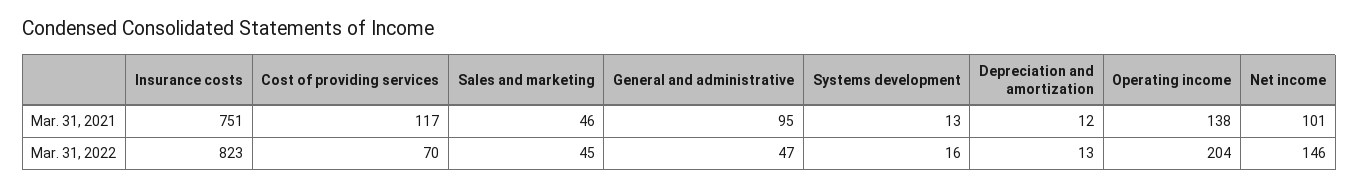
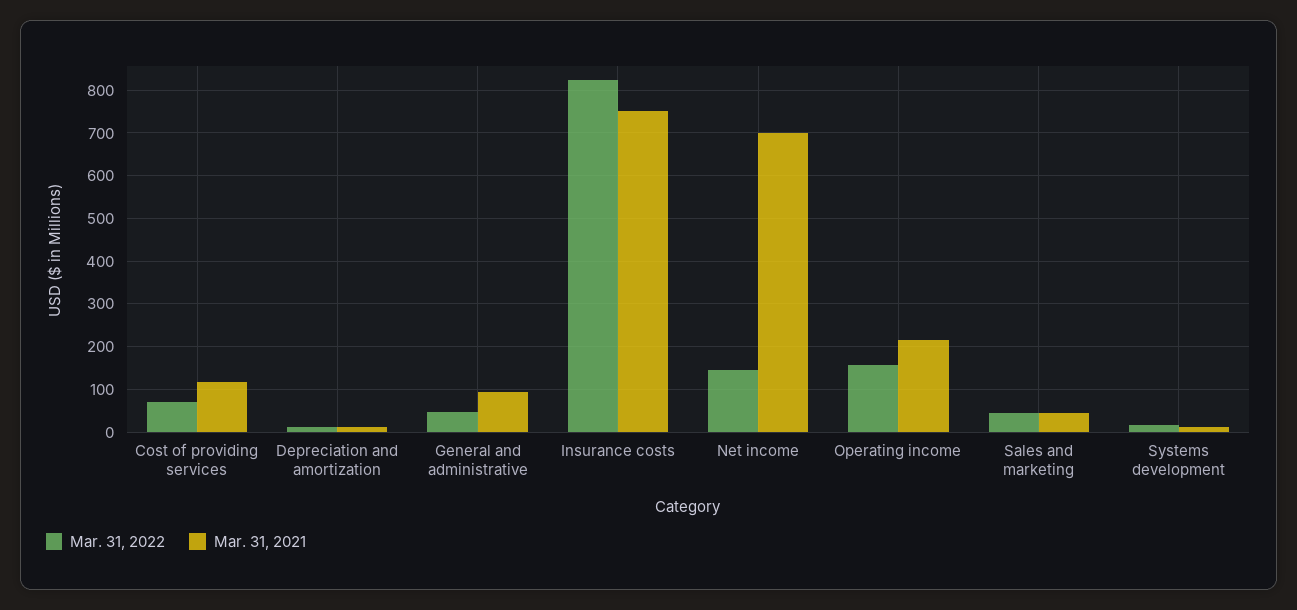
Mar. 31, 2021, Operating income: 138 -> 220
Mar. 31, 2021, Net income: 101 -> 700
Mar. 31, 2022, Operating income: 204 -> 160

